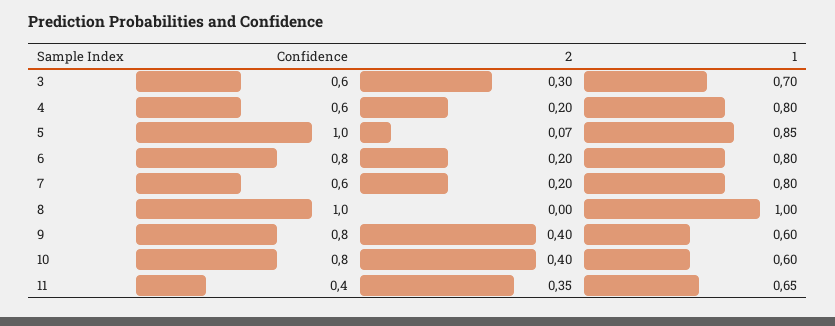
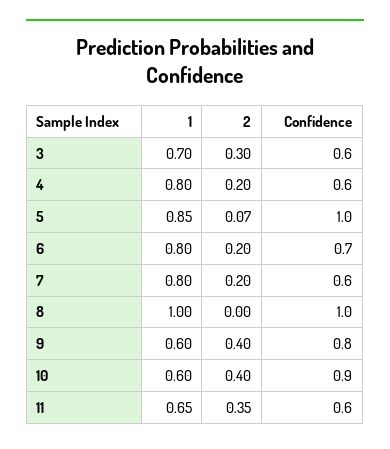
Confidence, 6: 0.8 -> 0.7
Confidence, 10: 0.8 -> 0.9
Confidence, 11: 0.4 -> 0.6

